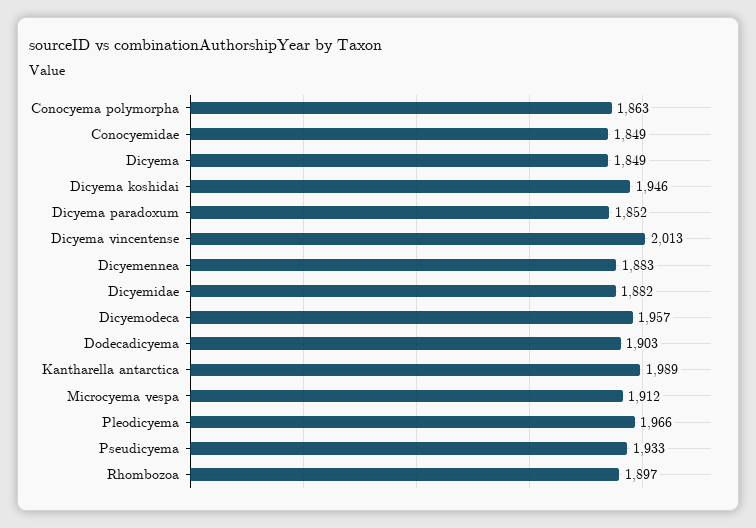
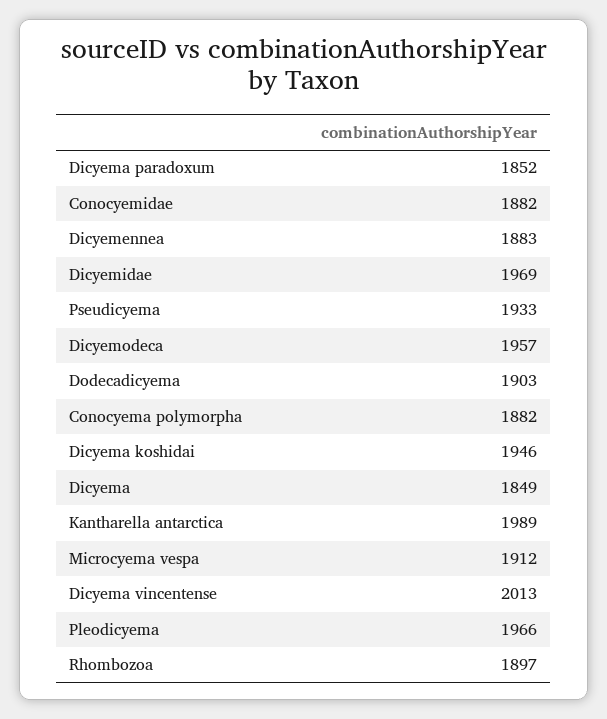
Conocyema polymorpha: 1863 -> 1882
Conocyemidae: 1849 -> 1882
Dicyemidae: 1882 -> 1969

